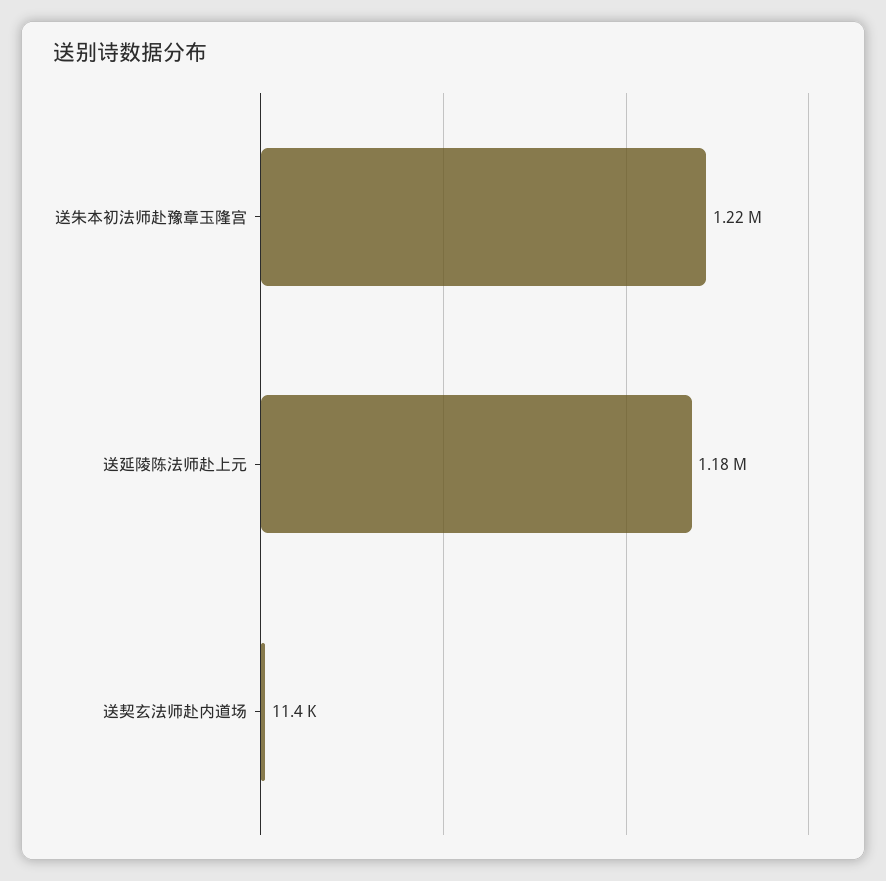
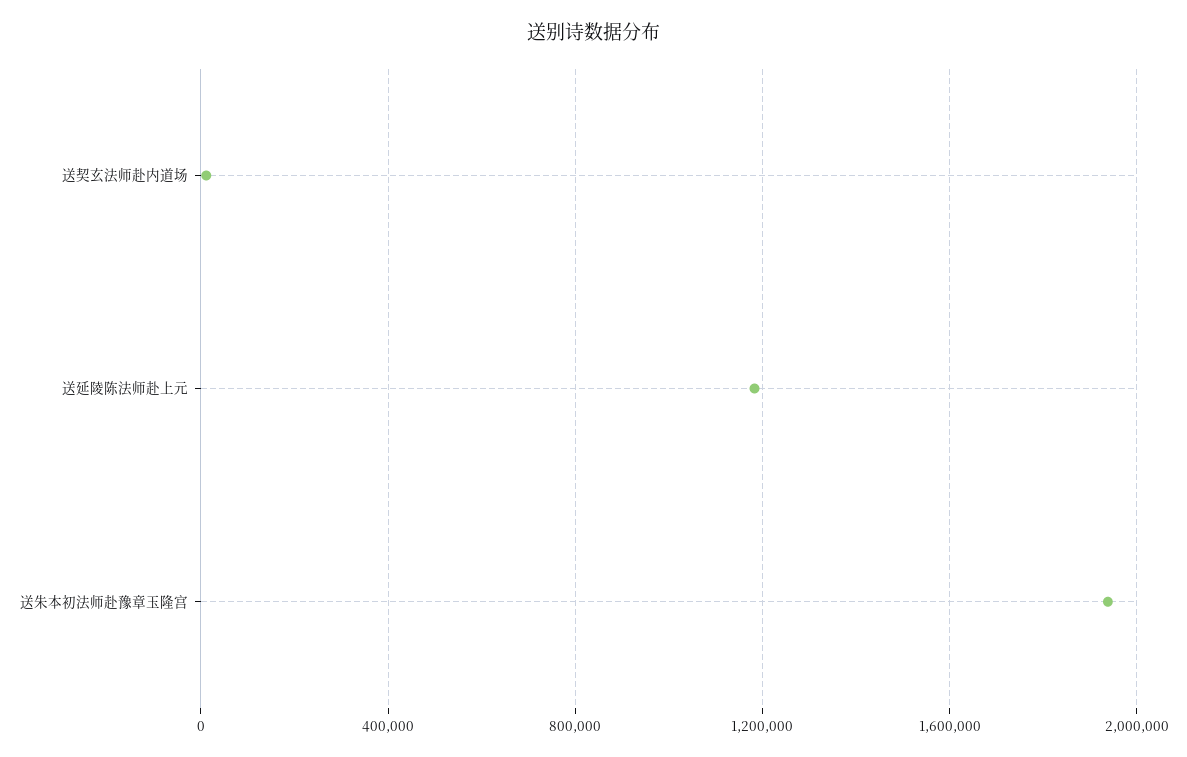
送朱本初法师赴豫章玉隆宫: 1220000 -> 1950000

